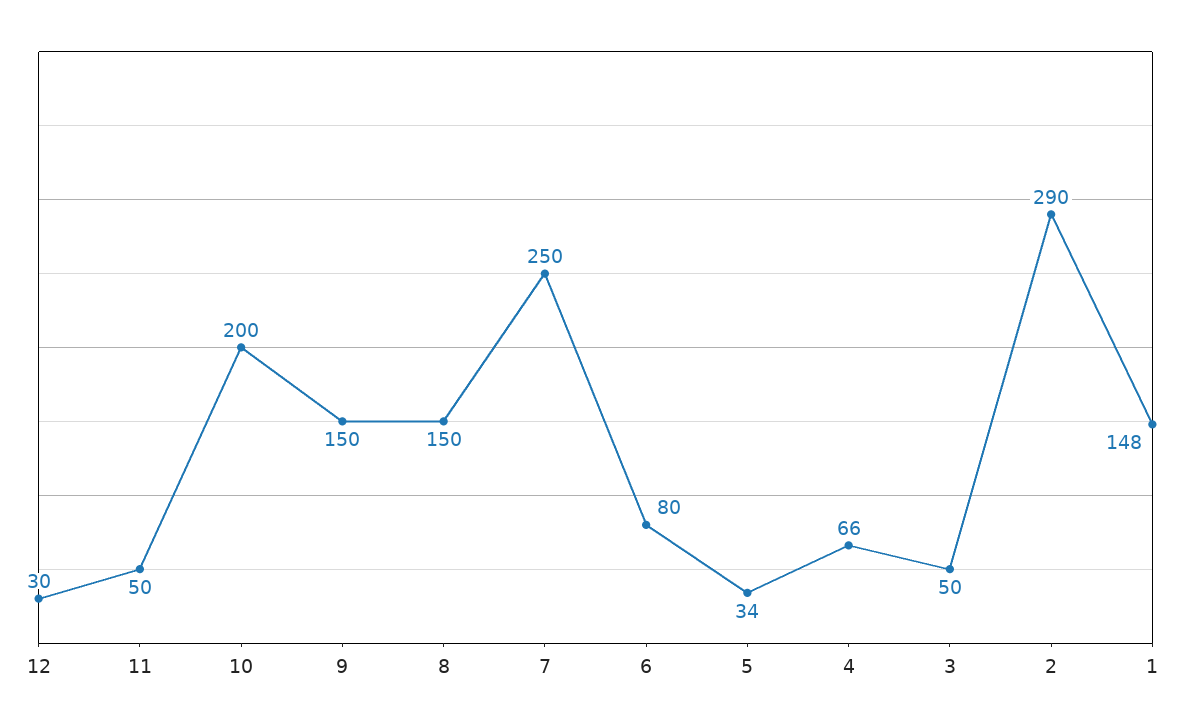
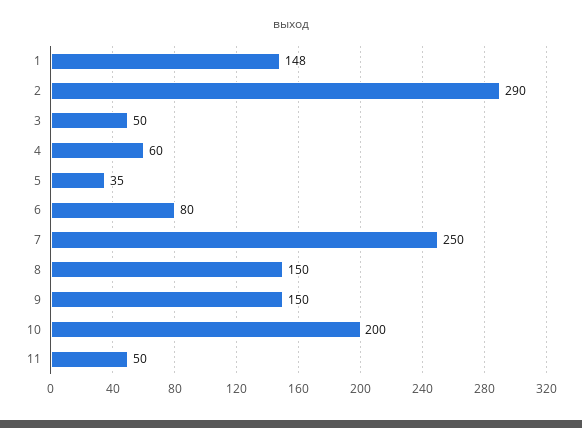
12: 30 -> none
5: 34 -> 35
4: 66 -> 60

